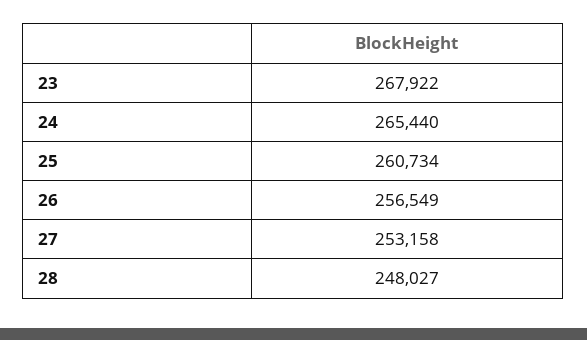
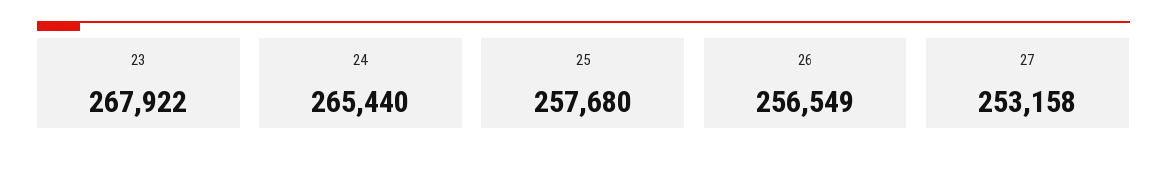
25: 260734 -> 257680
28: 248027 -> none

